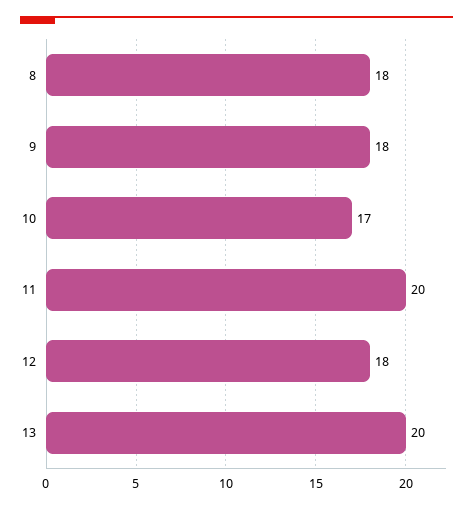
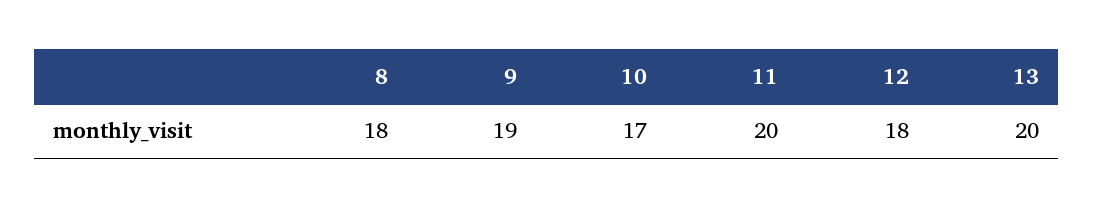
9: 18 -> 19

